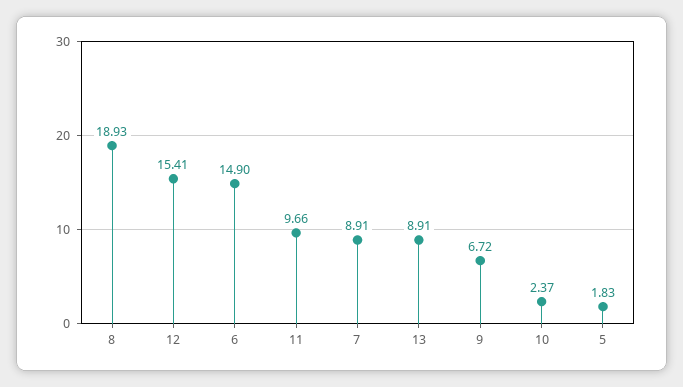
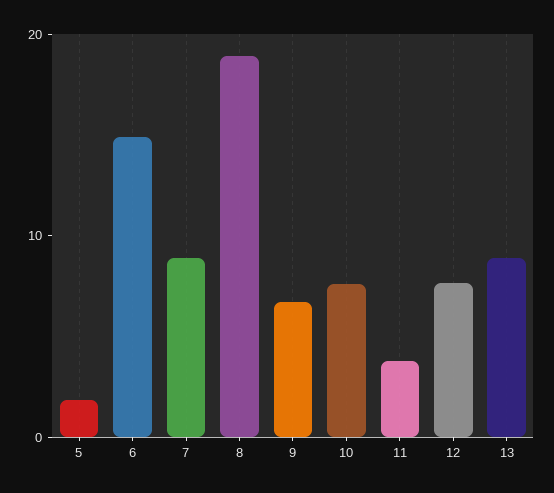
12: 15.41 -> 8
11: 9.66 -> 4
10: 2.37 -> 8

